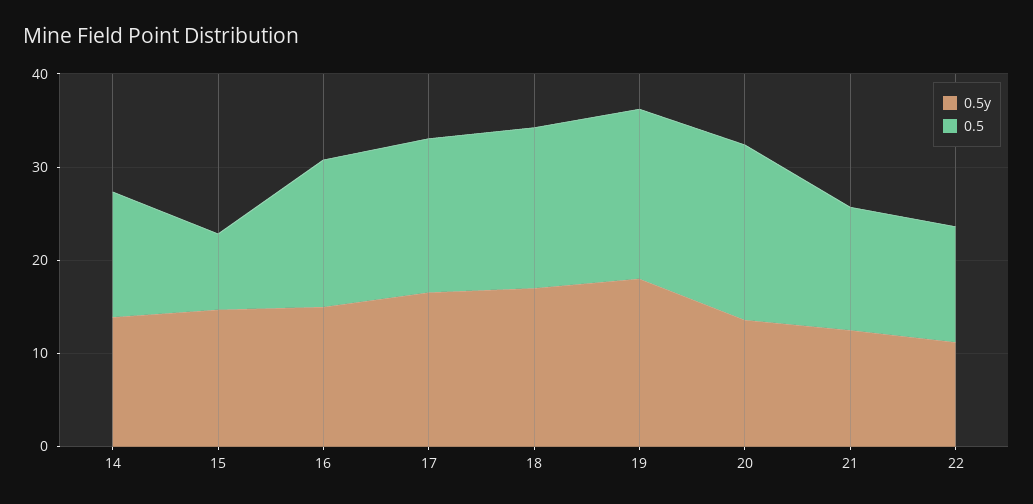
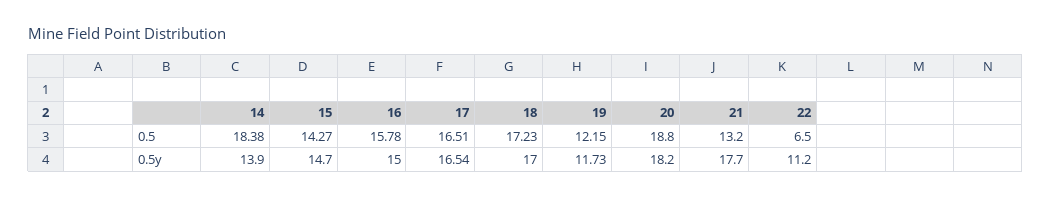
0.5, 14: 14 -> 18.38
0.5, 15: 8 -> 14.27
0.5y, 19: 18 -> 11.73
0.5, 19: 18 -> 12.15
0.5y, 20: 14 -> 18.2
0.5y, 21: 12 -> 17.7
0.5, 22: 12 -> 6.5

